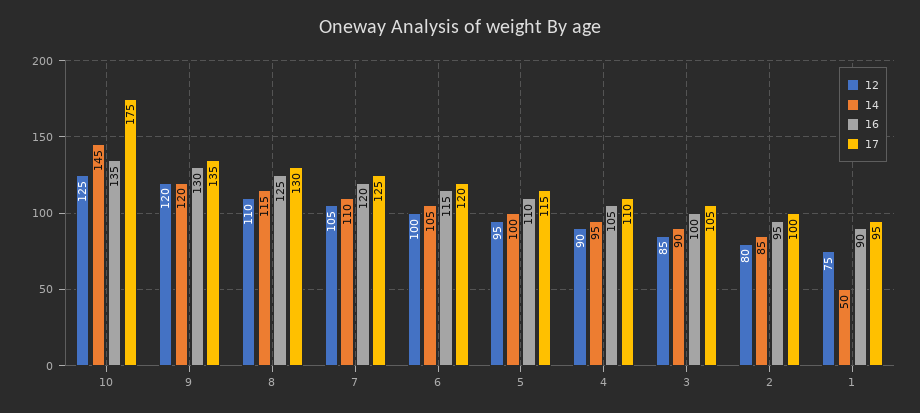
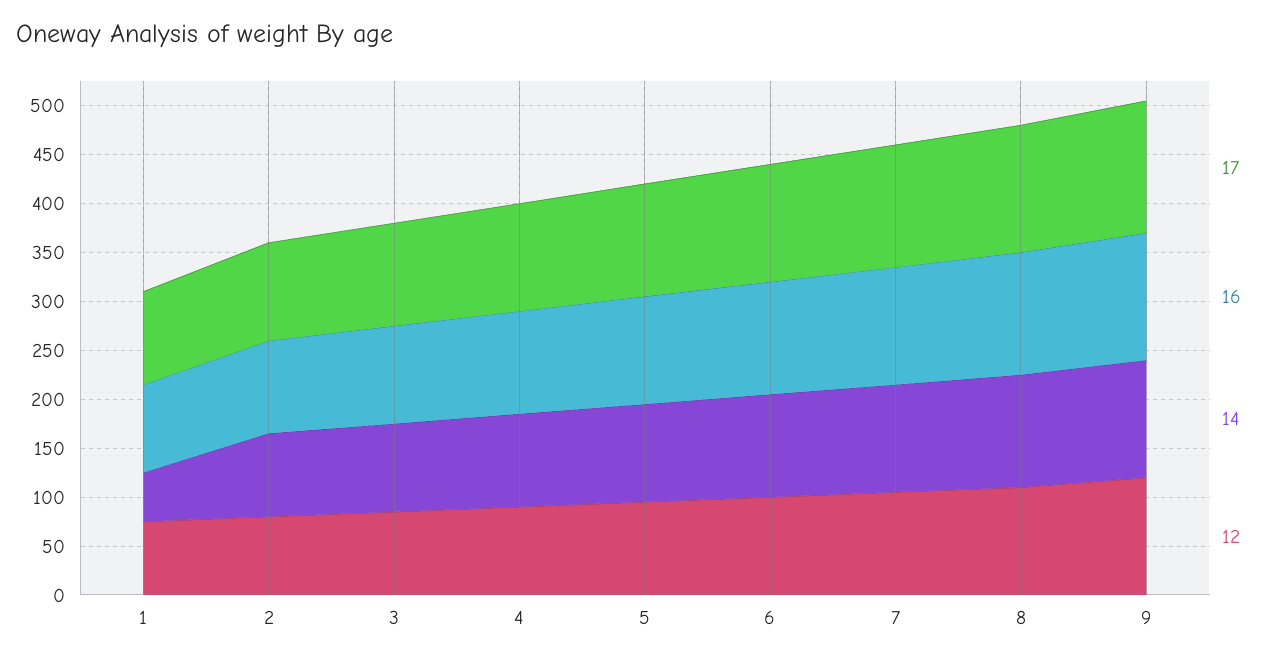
12, 10: 125 -> none
14, 10: 145 -> none
16, 10: 135 -> none
17, 10: 175 -> none

